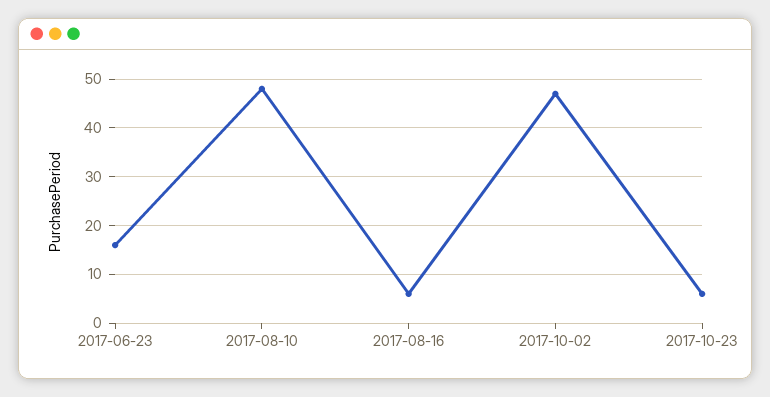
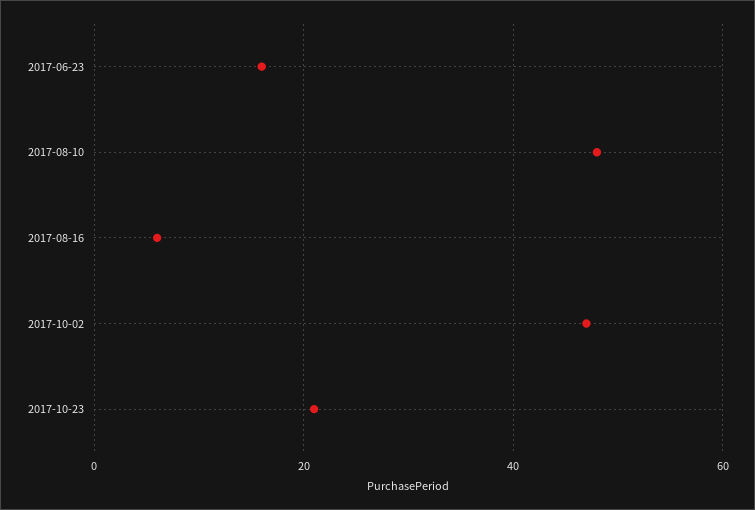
2017-10-23: 5 -> 20

